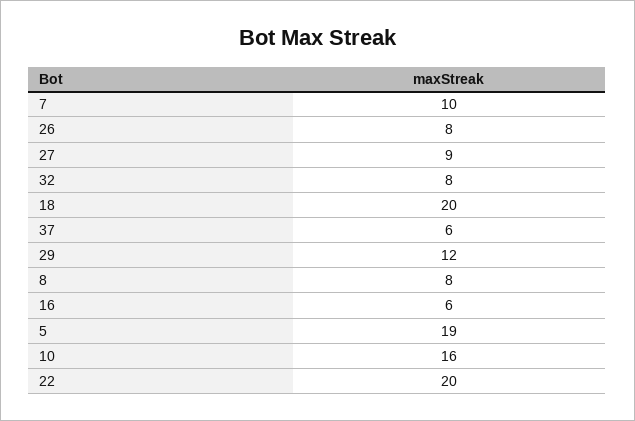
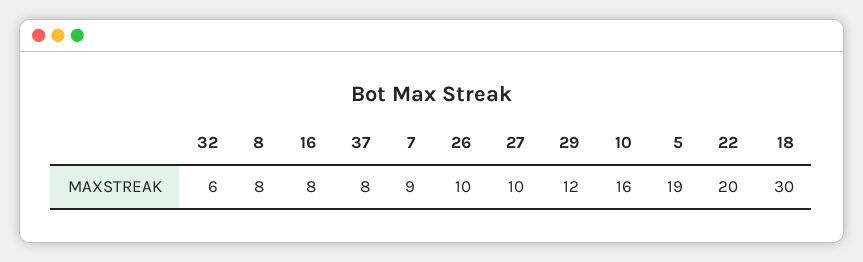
7: 10 -> 9
26: 8 -> 10
27: 9 -> 10
32: 8 -> 6
18: 20 -> 30
37: 6 -> 8
16: 6 -> 8

